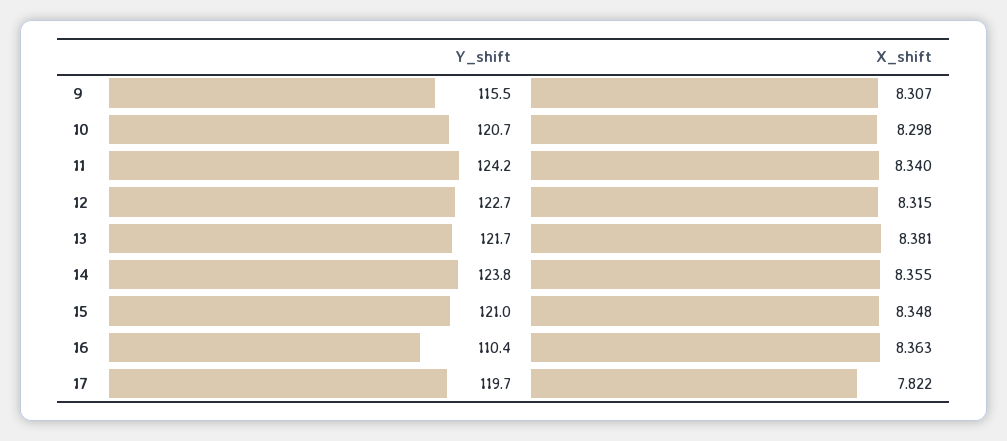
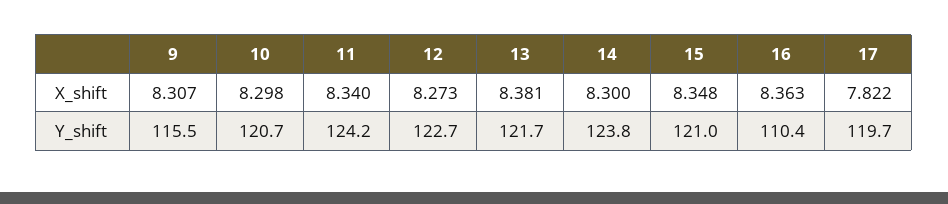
X_shift, 12: 8.315 -> 8.273
X_shift, 14: 8.355 -> 8.3

